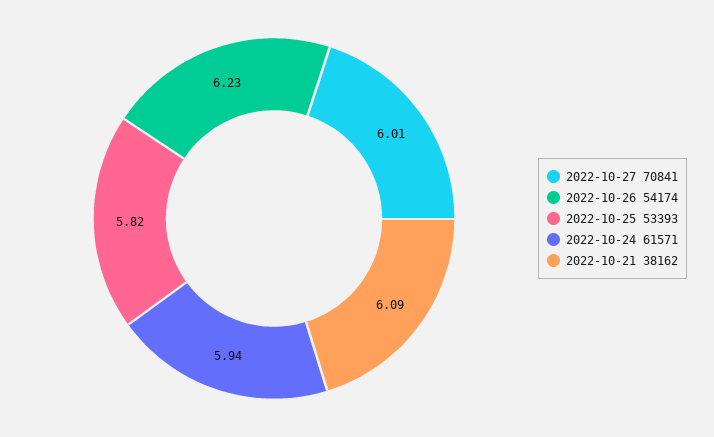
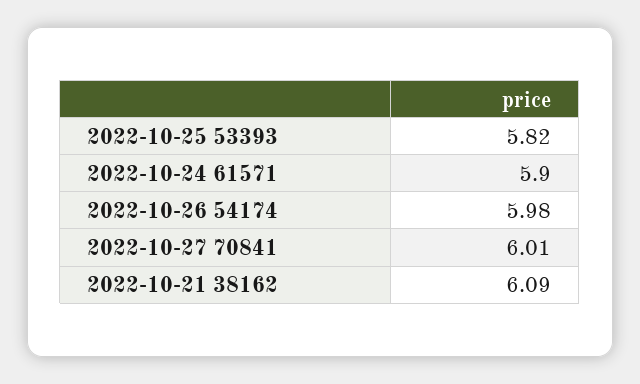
2022-10-26 54174: 6.23 -> 5.98
2022-10-24 61571: 5.94 -> 5.9

